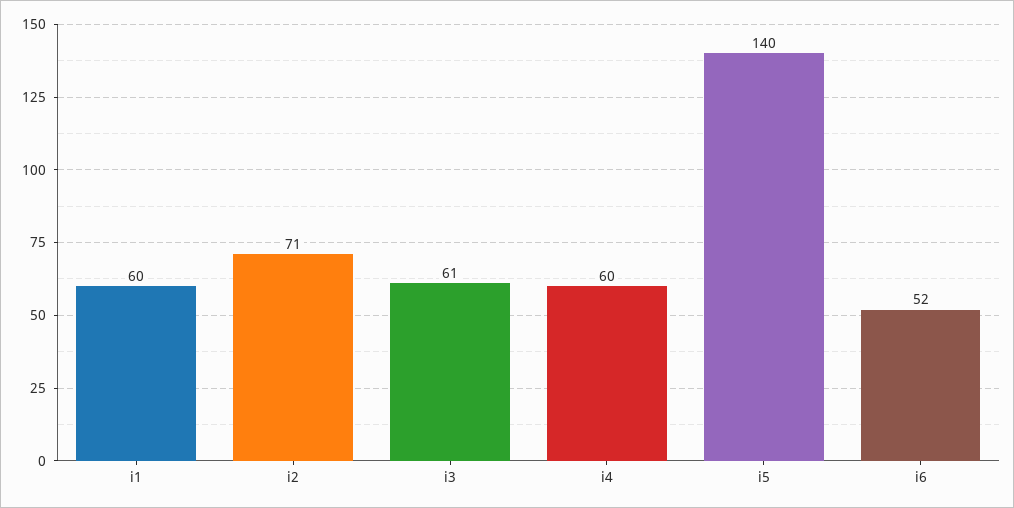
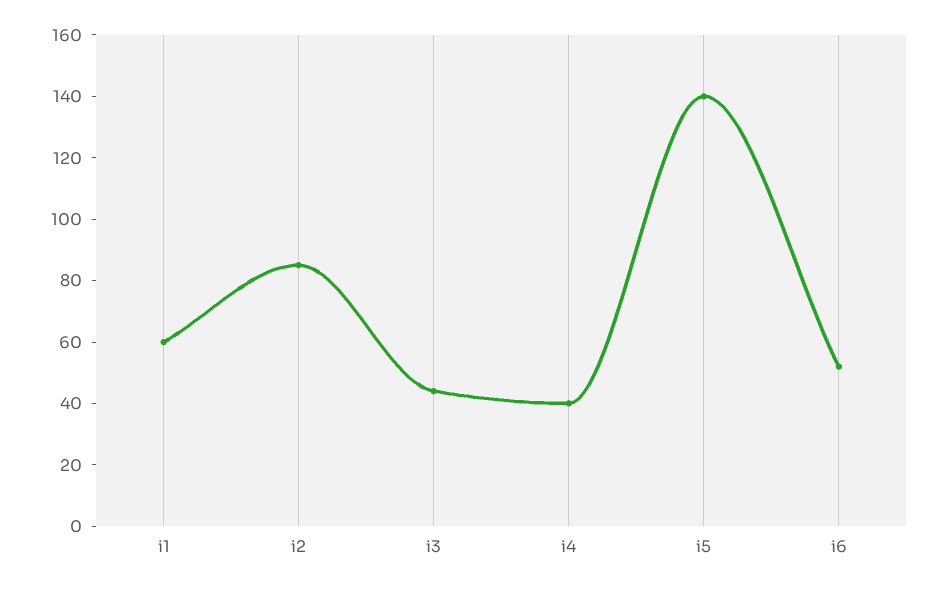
i2: 71 -> 85
i3: 61 -> 45
i4: 60 -> 40

